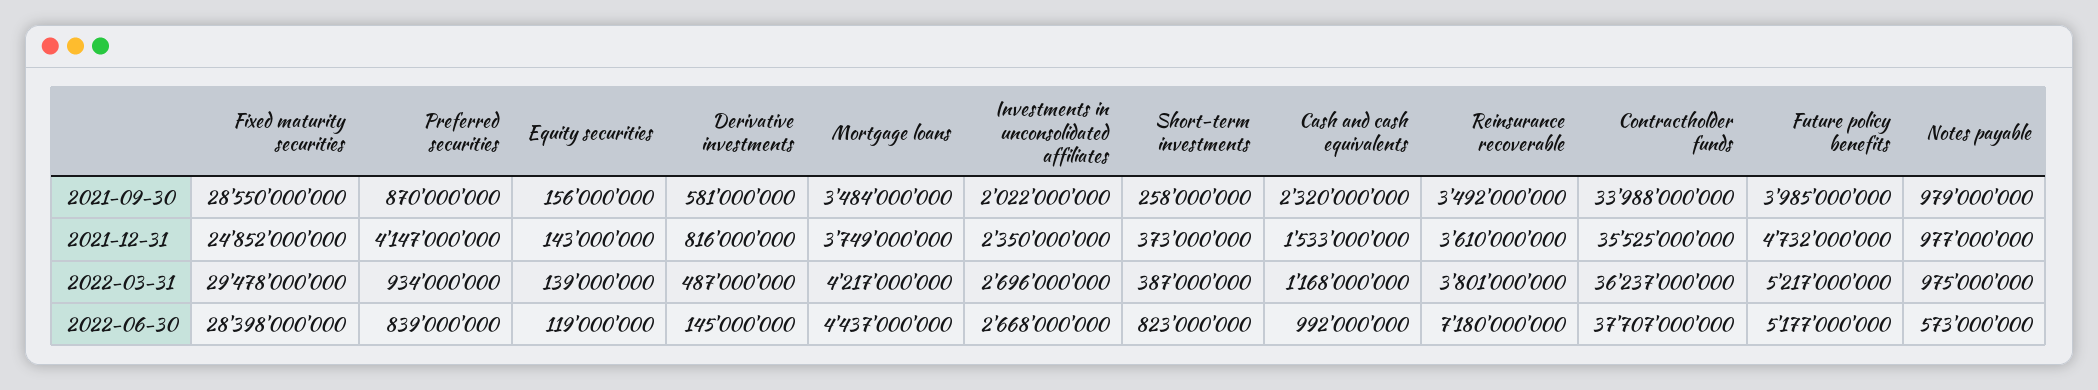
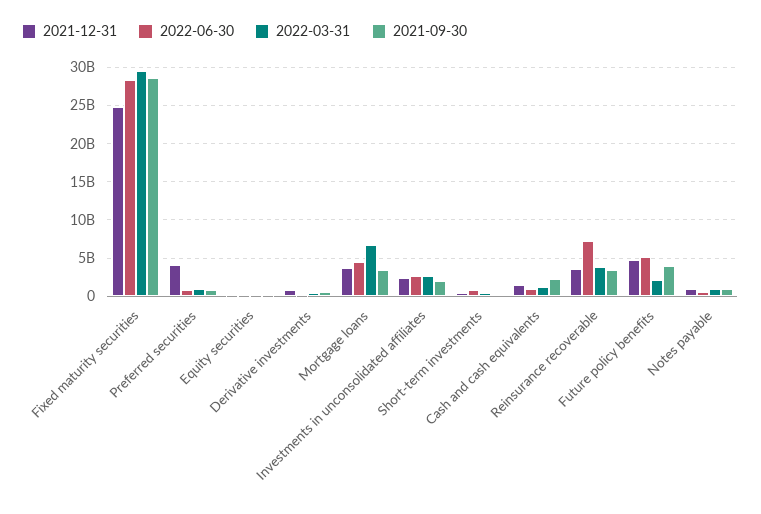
2021-09-30, Contractholder funds: 33988000000 -> none
2021-12-31, Contractholder funds: 35525000000 -> none
2022-03-31, Mortgage loans: 4217000000 -> 7000000000
2022-03-31, Contractholder funds: 36237000000 -> none
2022-03-31, Future policy benefits: 5217000000 -> 2000000000
2022-06-30, Contractholder funds: 37707000000 -> none

